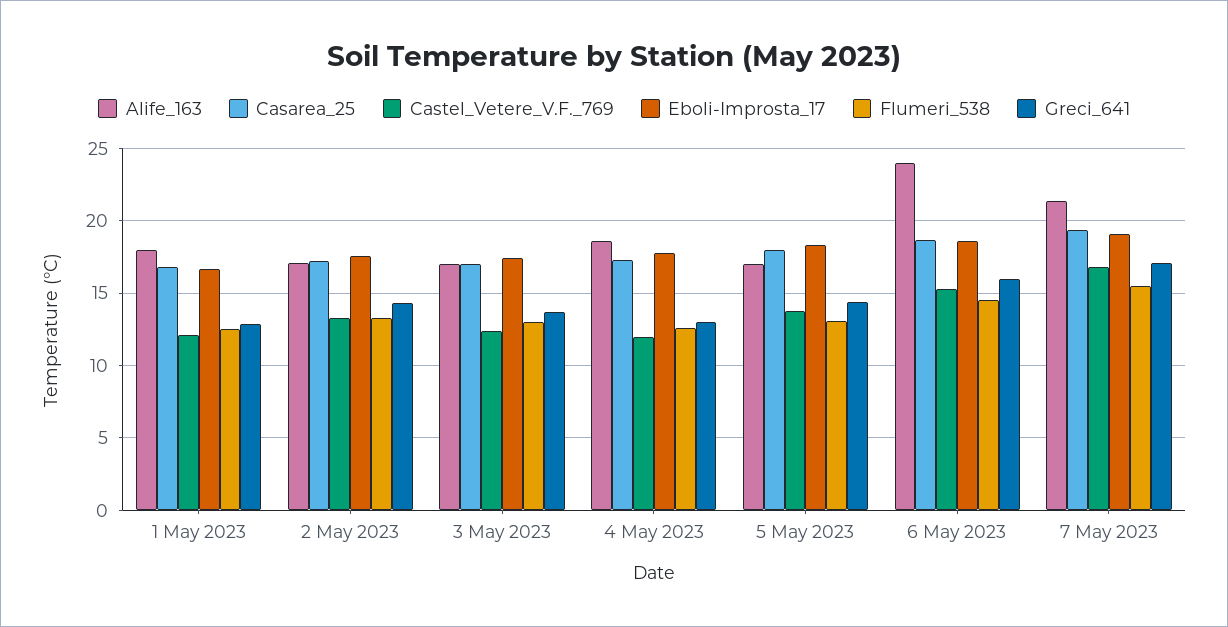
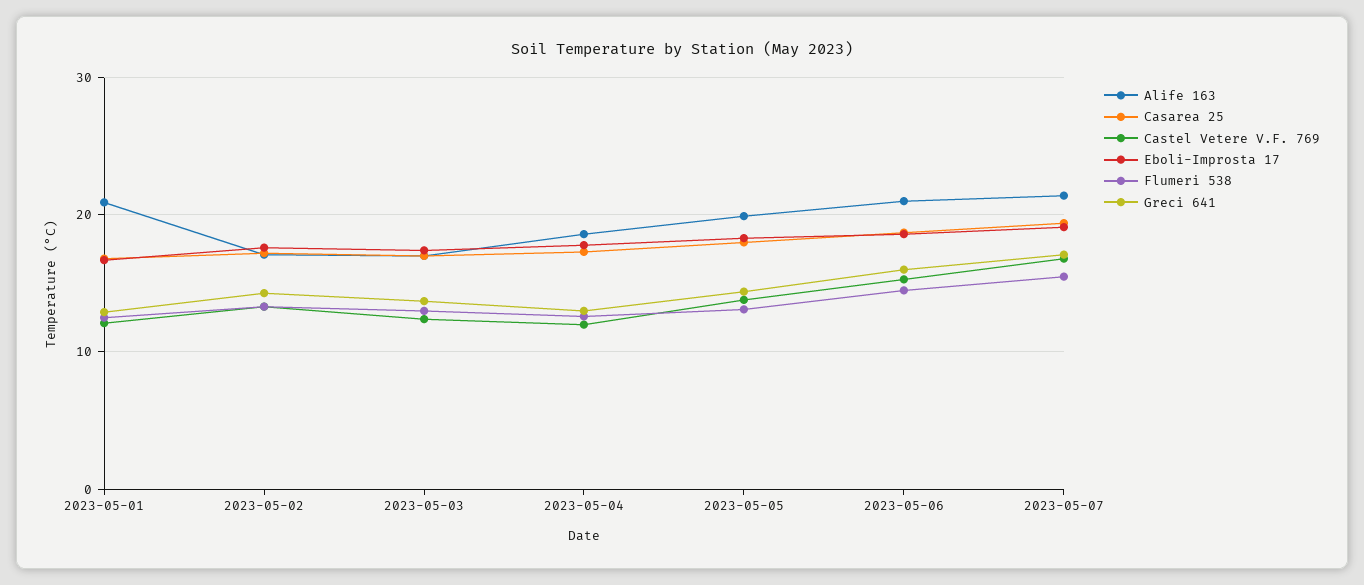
Alife_163, 1 May 2023: 18 -> 21
Alife_163, 5 May 2023: 17 -> 20
Alife_163, 6 May 2023: 24 -> 21

